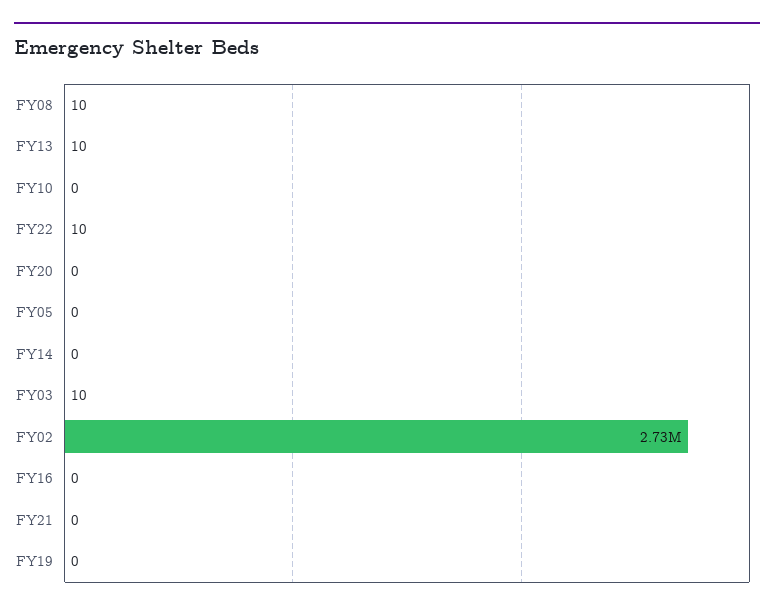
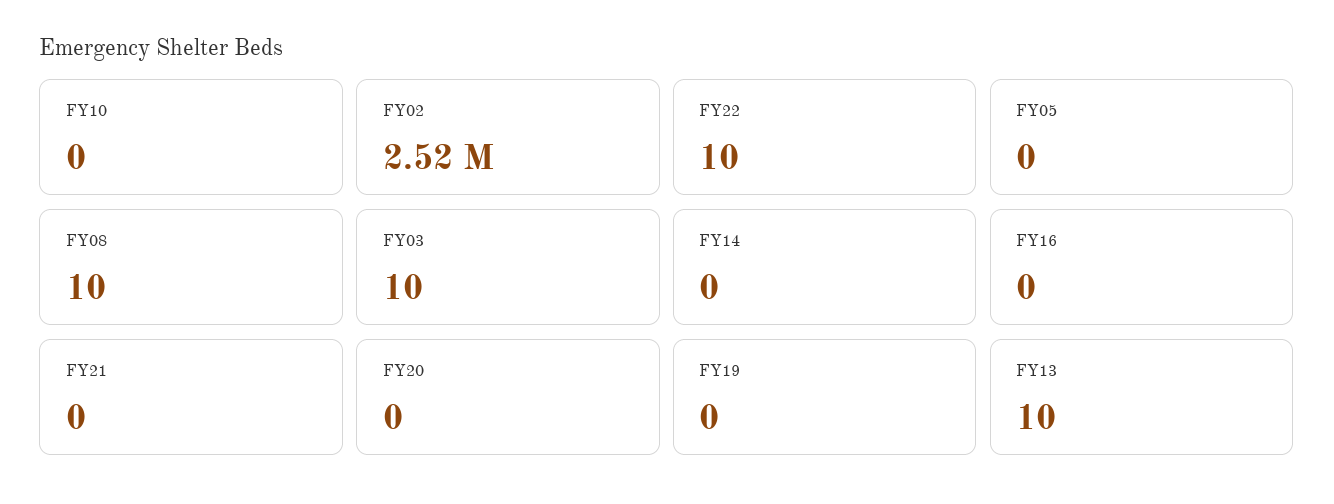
FY02: 2730000 -> 2520000

